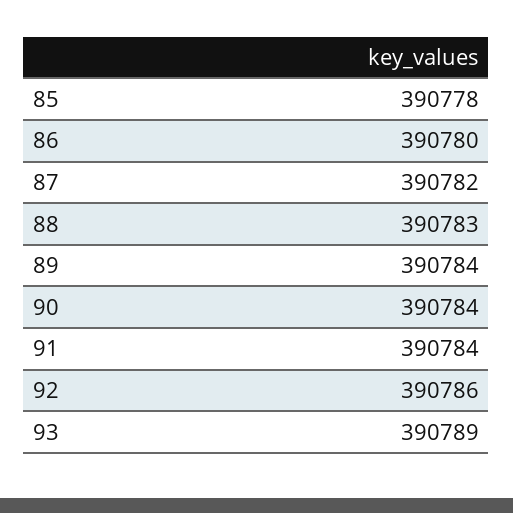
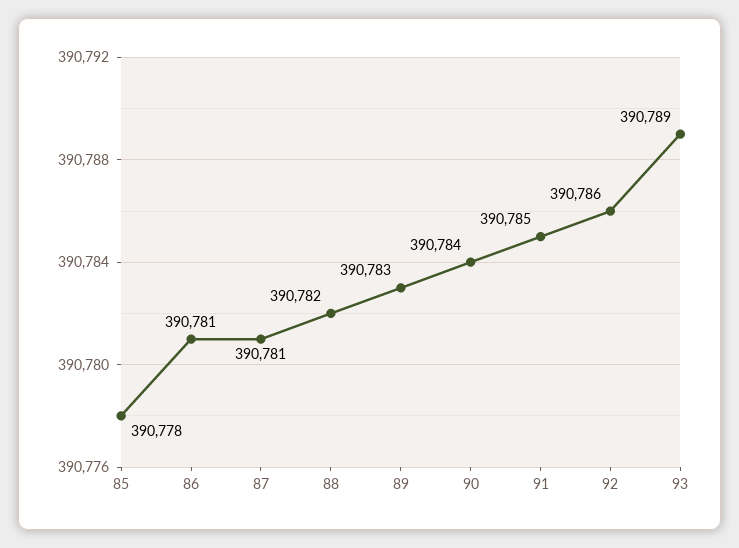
86: 390780 -> 390781
87: 390782 -> 390781
88: 390783 -> 390782
89: 390784 -> 390783
91: 390784 -> 390785

